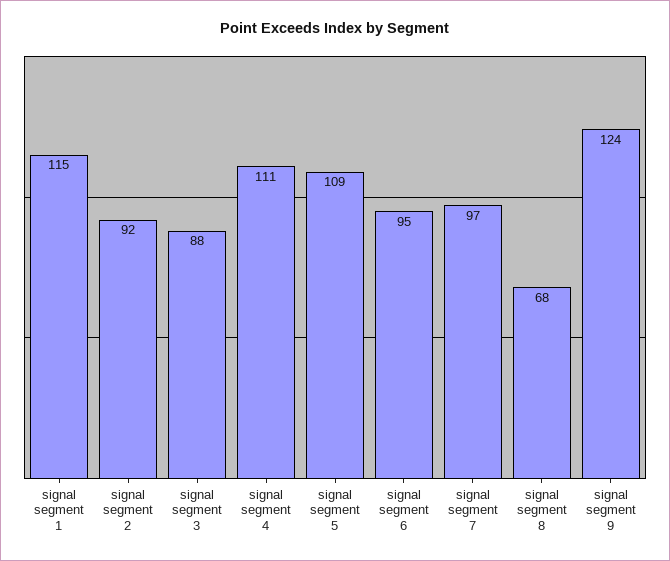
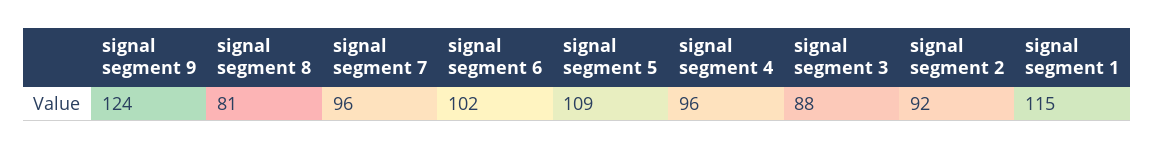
signal segment 4: 111 -> 96
signal segment 6: 95 -> 102
signal segment 7: 97 -> 96
signal segment 8: 68 -> 81

